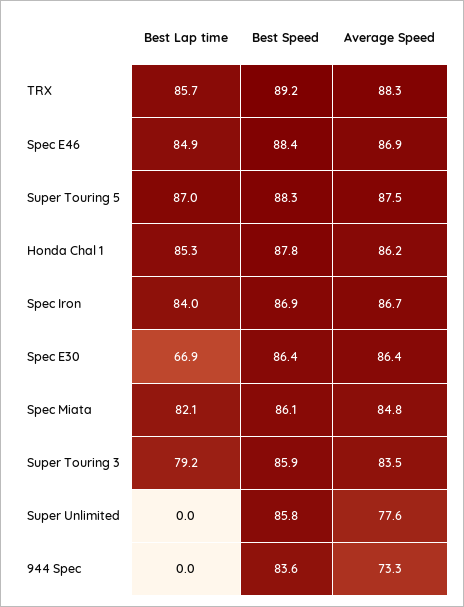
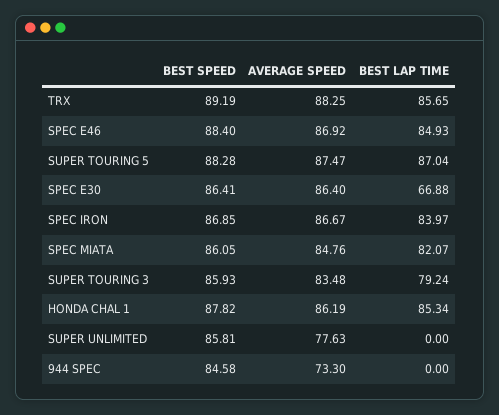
Best Speed, 944 Spec: 83.6 -> 84.58

